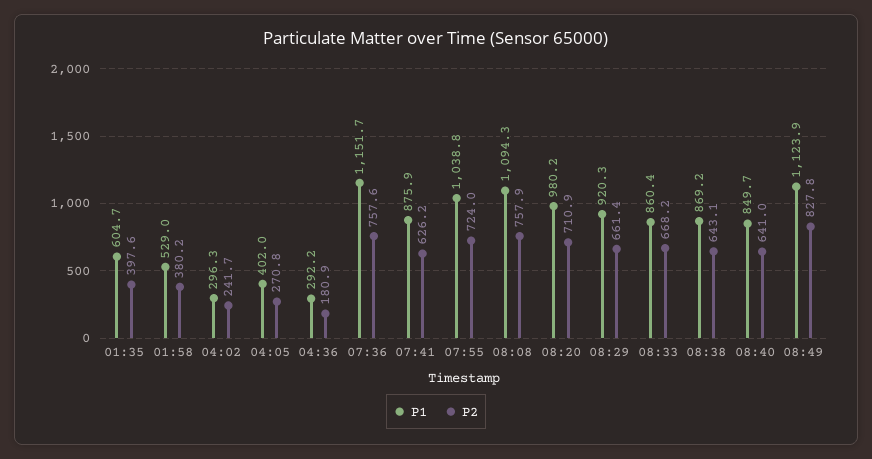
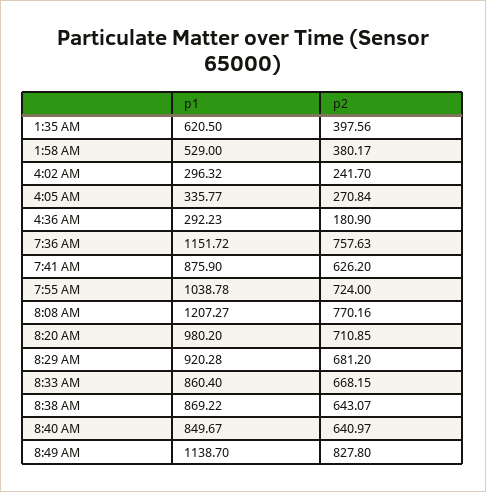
P1, 01:35: 604.7 -> 620.5
P1, 04:05: 402 -> 335.77
P1, 08:08: 1094.3 -> 1207.27
P2, 08:08: 757.9 -> 770.16
P2, 08:29: 661.4 -> 681.2
P1, 08:49: 1123.9 -> 1138.7

